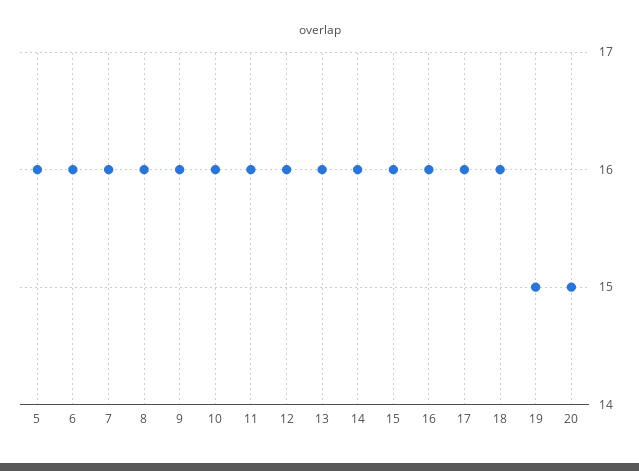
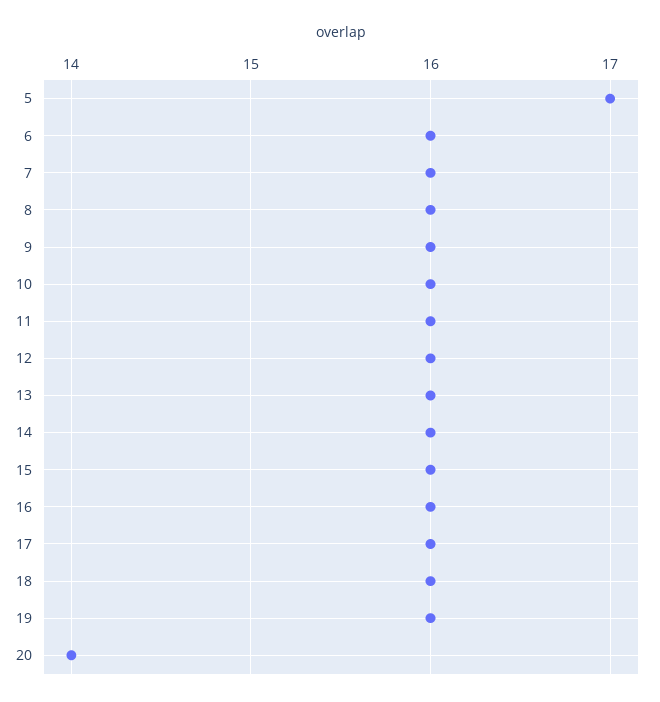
5: 16 -> 17
19: 15 -> 16
20: 15 -> 14

